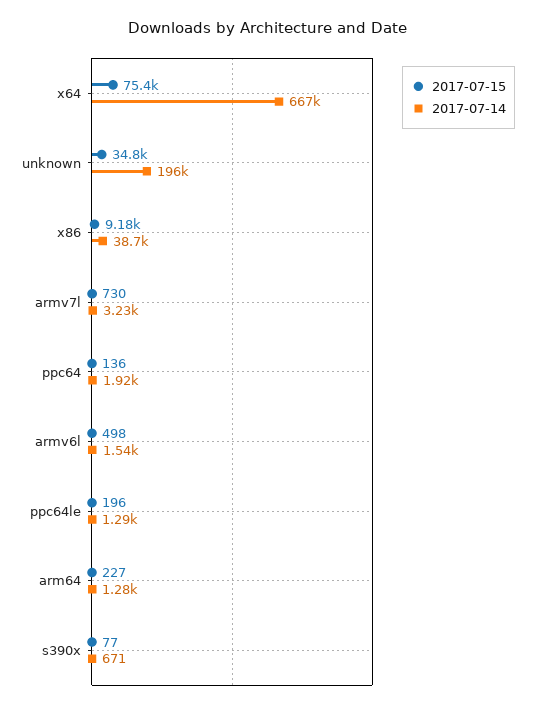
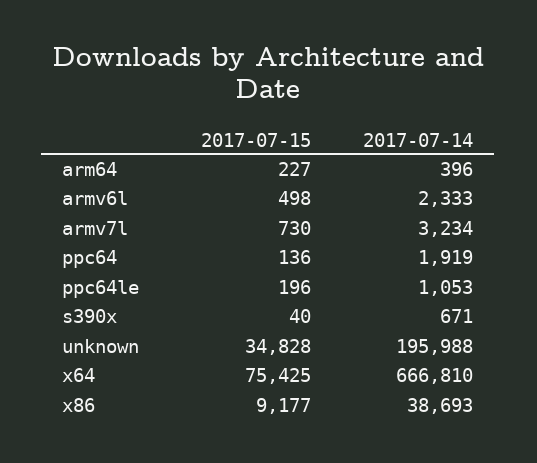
2017-07-14, armv6l: 1540 -> 2333
2017-07-14, ppc64le: 1290 -> 1053
2017-07-14, arm64: 1280 -> 396
2017-07-15, s390x: 77 -> 40

